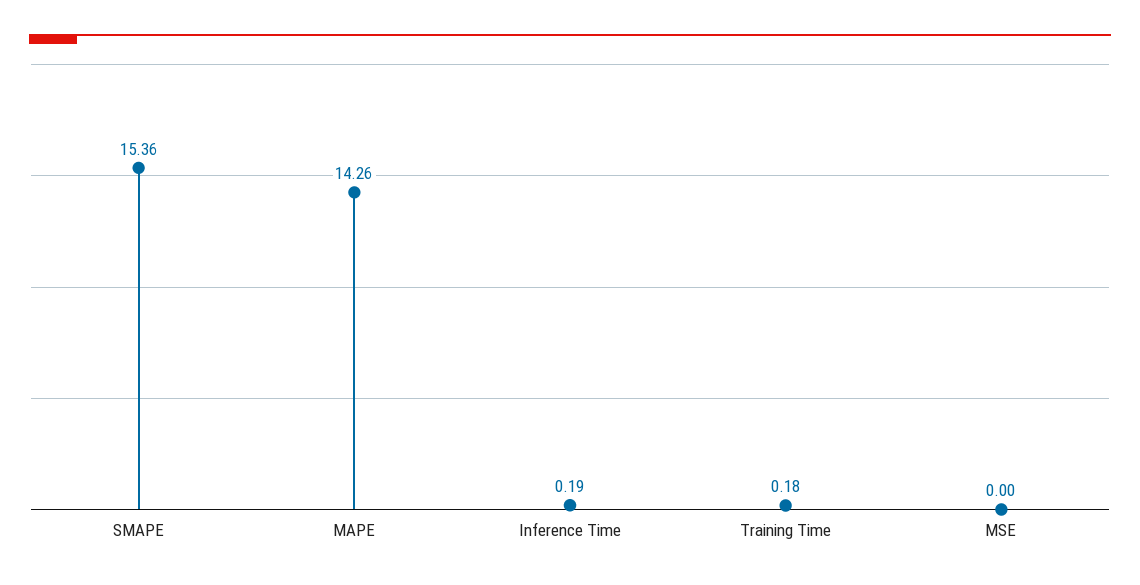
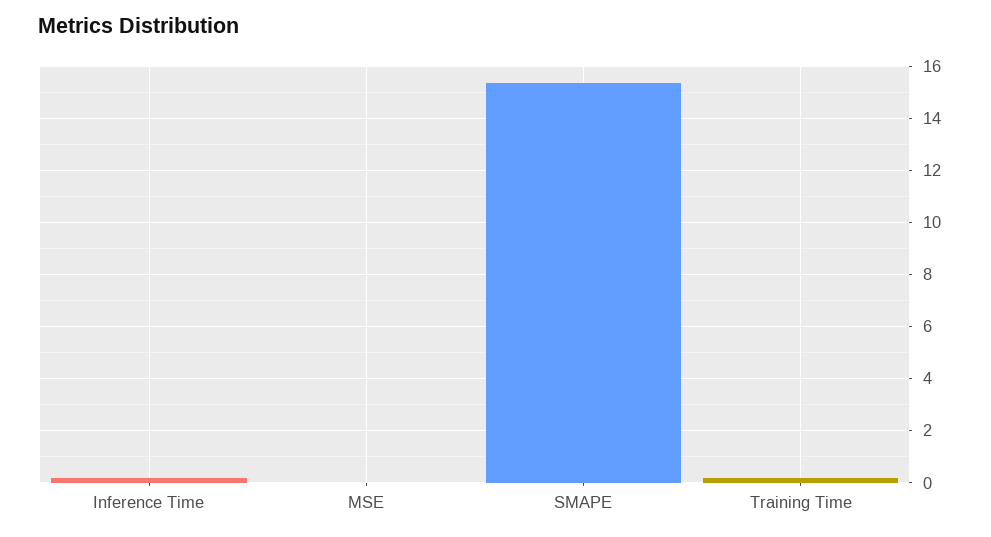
MAPE: 14.26 -> none

